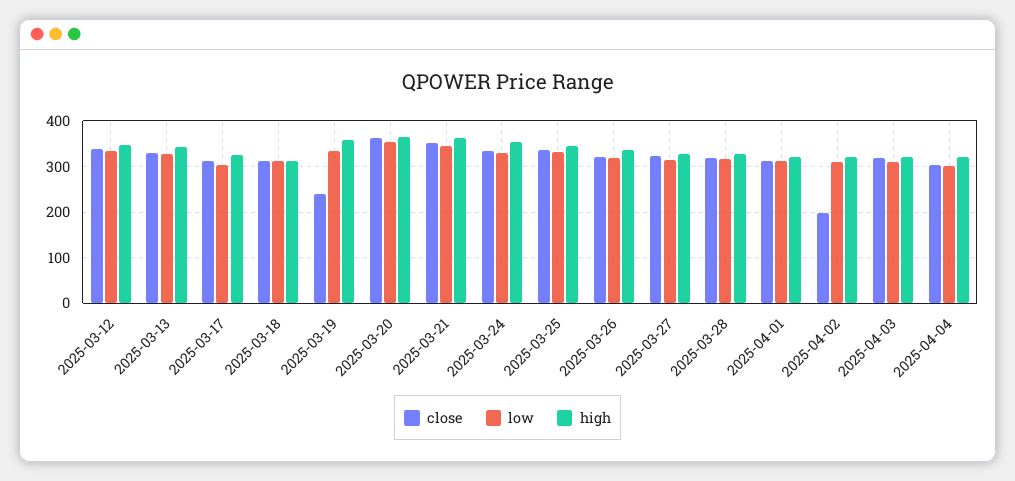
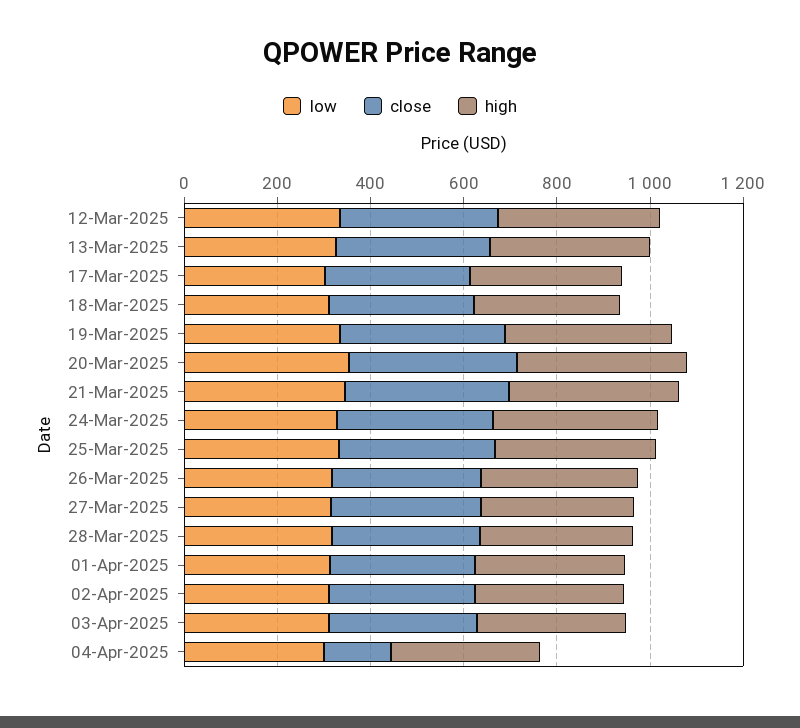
close, 2025-03-19: 240 -> 350
close, 2025-04-02: 200 -> 300
close, 2025-04-04: 300 -> 150

